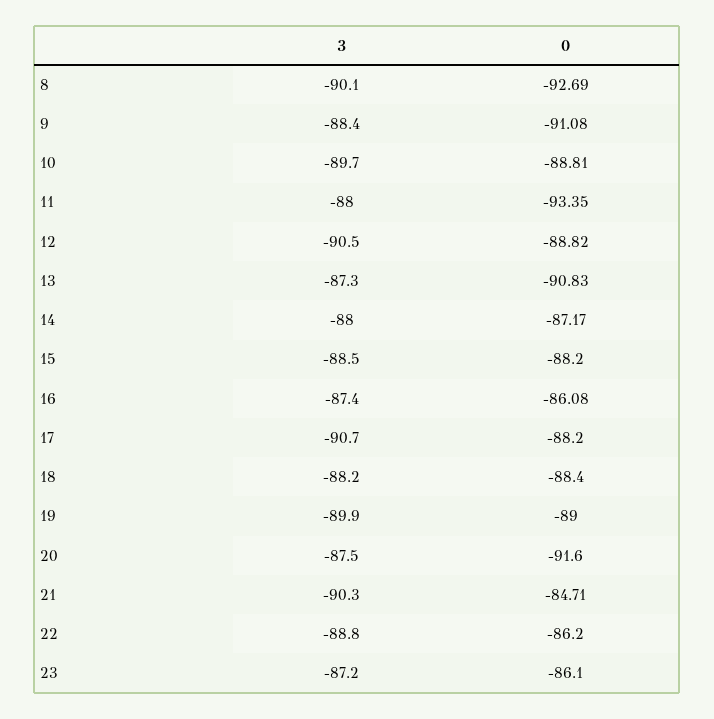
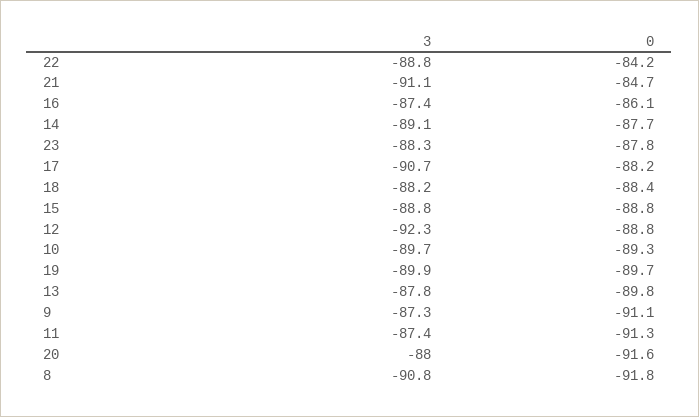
3, 8: -90.1 -> -90.8
0, 8: -92.69 -> -91.8
3, 9: -88.4 -> -87.3
0, 10: -88.81 -> -89.3
3, 11: -88 -> -87.4
0, 11: -93.35 -> -91.3
3, 12: -90.5 -> -92.3
3, 13: -87.3 -> -87.8
0, 13: -90.83 -> -89.8
3, 14: -88 -> -89.1
0, 14: -87.17 -> -87.7
3, 15: -88.5 -> -88.8
0, 15: -88.2 -> -88.8
0, 19: -89 -> -89.7
3, 20: -87.5 -> -88
3, 21: -90.3 -> -91.1
0, 22: -86.2 -> -84.2
3, 23: -87.2 -> -88.3
0, 23: -86.1 -> -87.8

